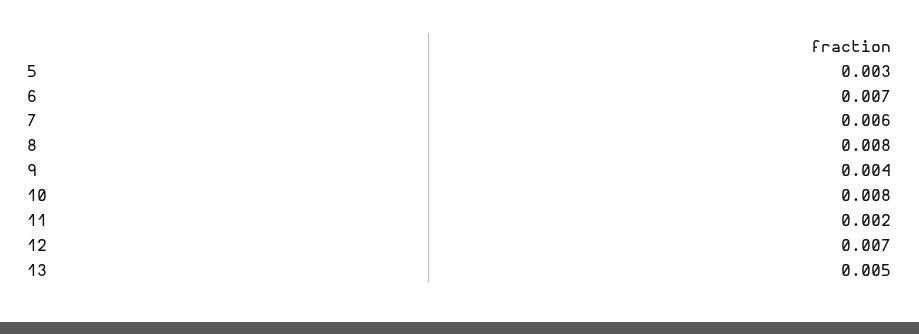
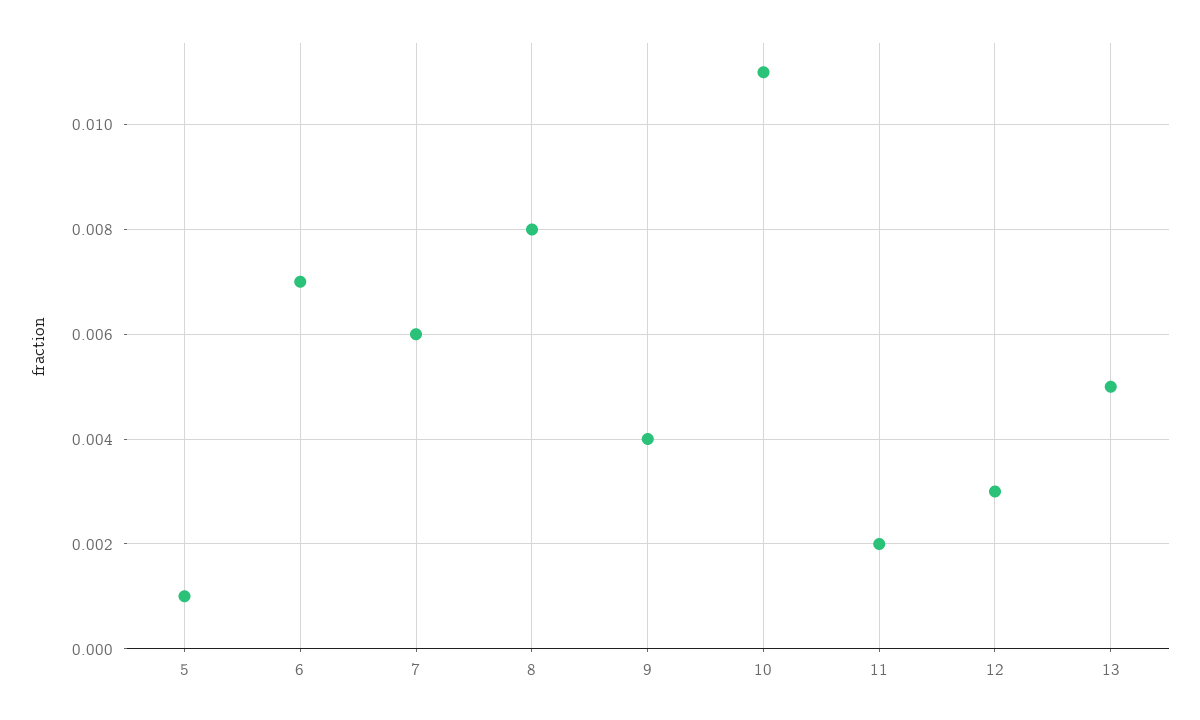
5: 0.003 -> 0.001
10: 0.008 -> 0.011
12: 0.007 -> 0.003

